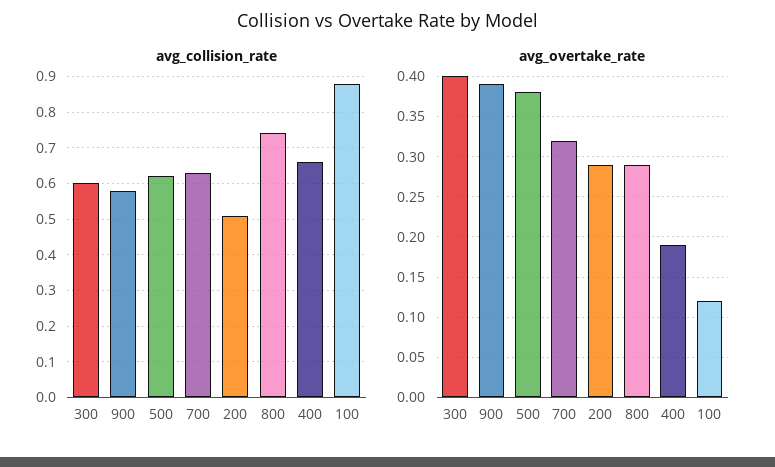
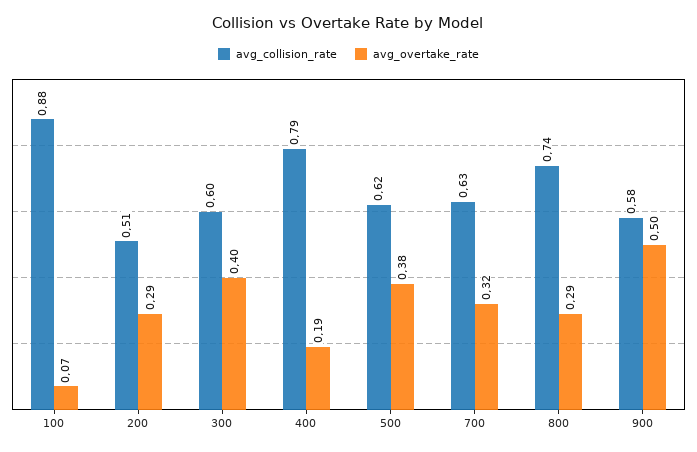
avg_collision_rate, 400: 0.65 -> 0.79
avg_overtake_rate, 900: 0.39 -> 0.5
avg_overtake_rate, 100: 0.12 -> 0.07

